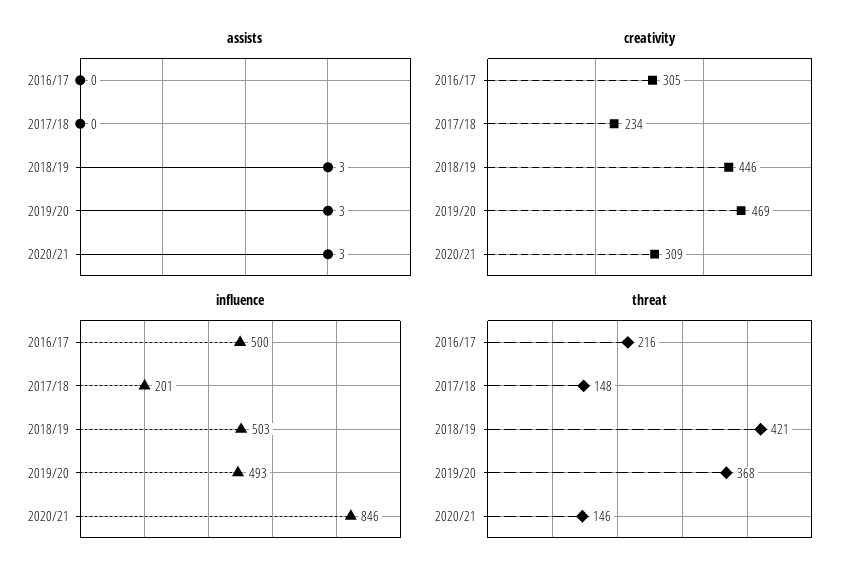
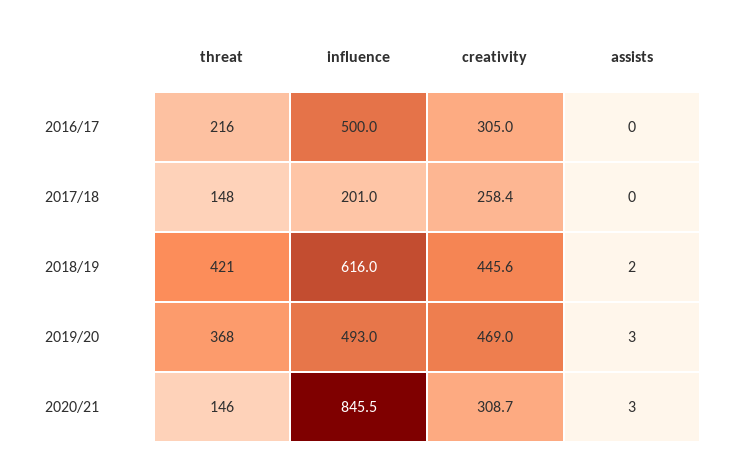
assists, 2018/19: 3 -> 2
creativity, 2017/18: 234 -> 258.4
influence, 2018/19: 503 -> 616

